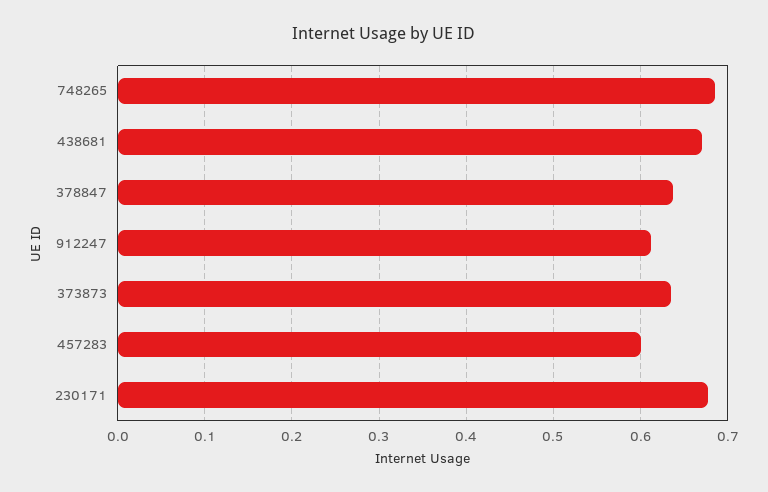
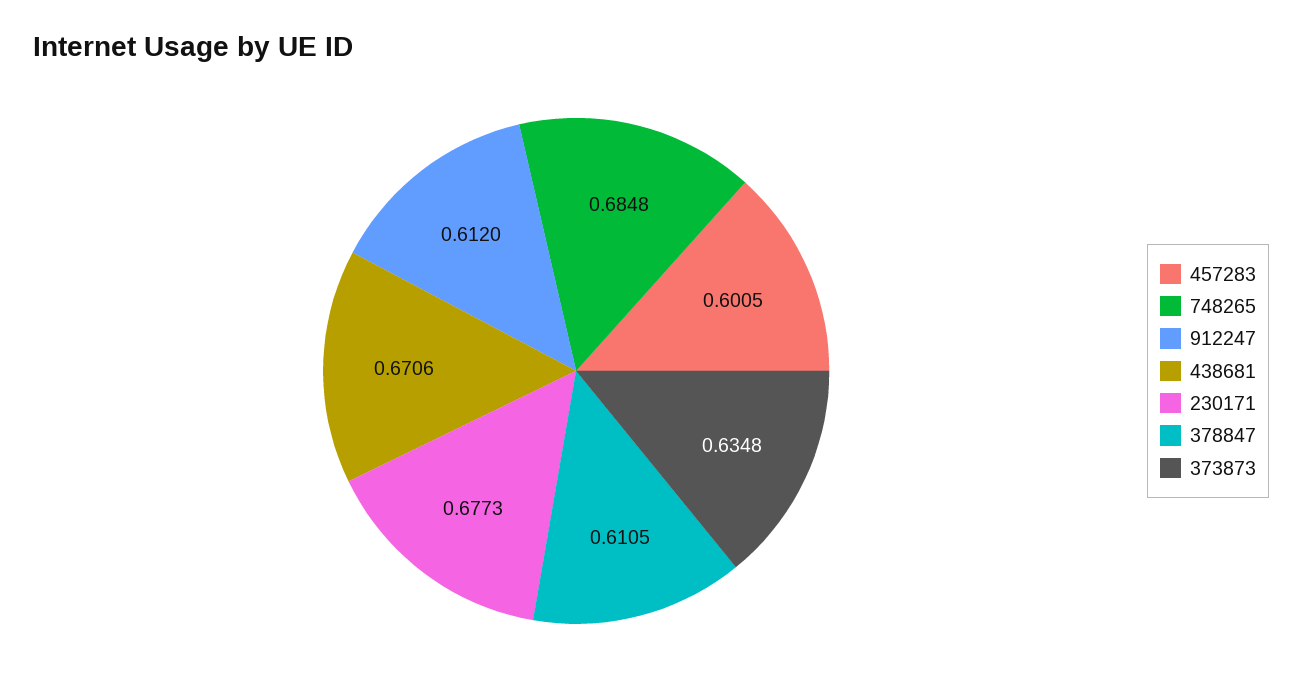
378847: 0.64 -> 0.6105

